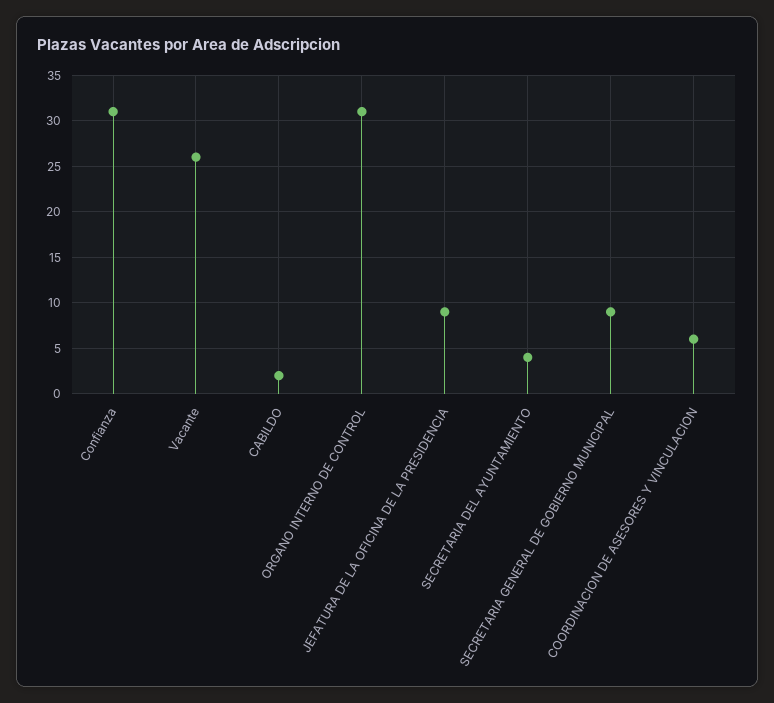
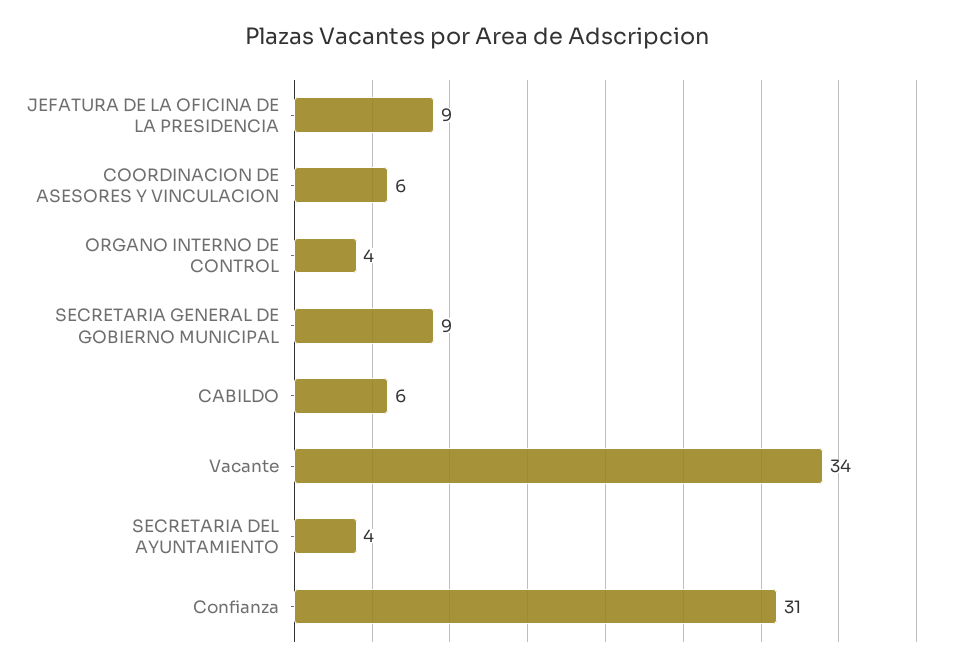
Vacante: 26 -> 34
CABILDO: 2 -> 6
ORGANO INTERNO DE CONTROL: 31 -> 4

